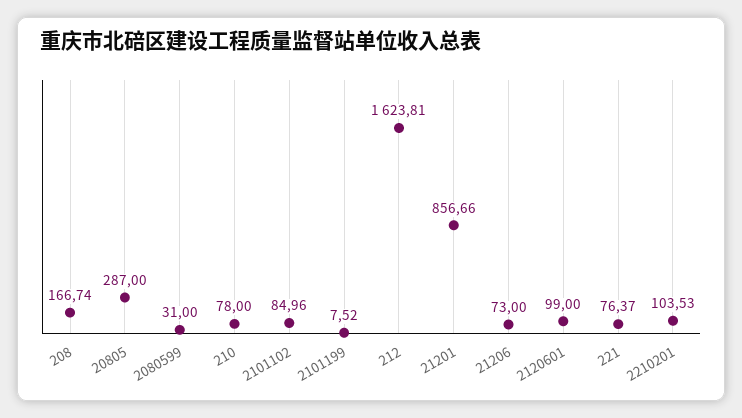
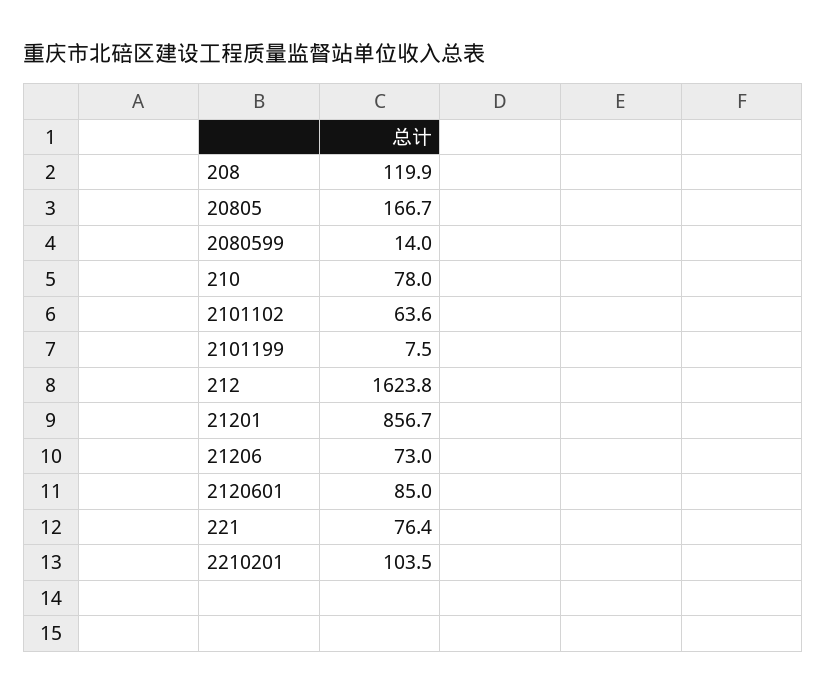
208: 166.74 -> 119.9
20805: 287 -> 166.7
2080599: 31 -> 14
2101102: 84.96 -> 63.6
2120601: 99 -> 85

